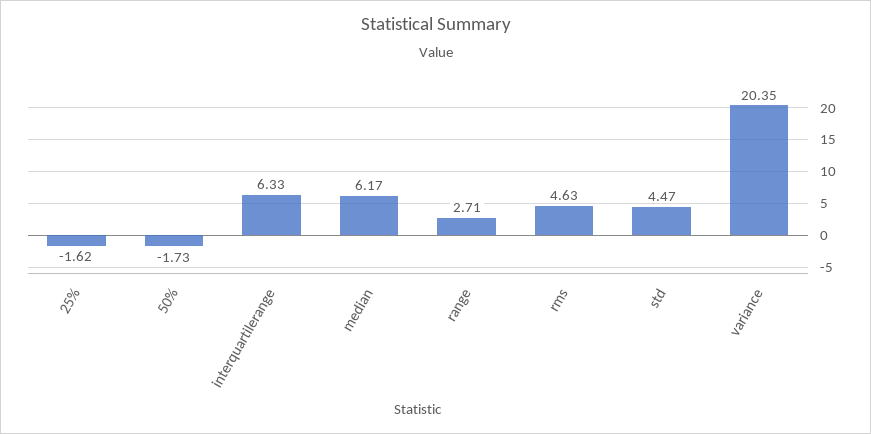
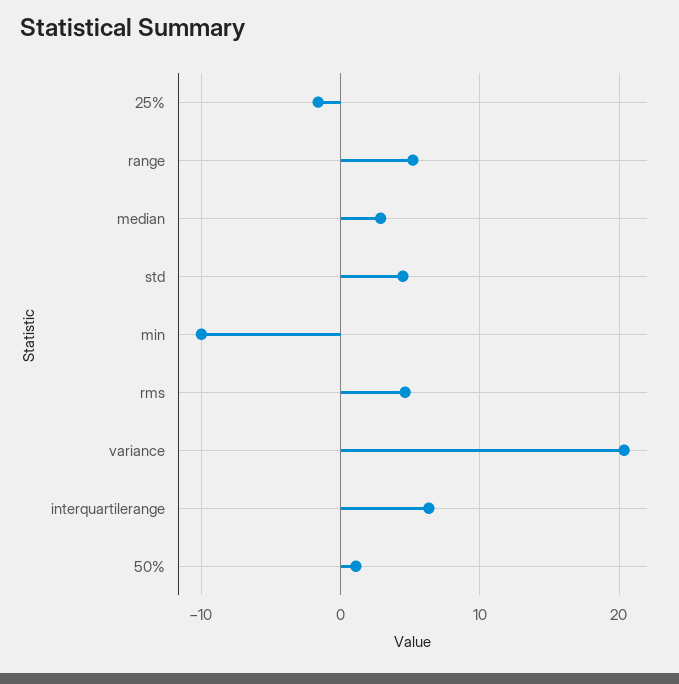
50%: -1.73 -> 1
median: 6.17 -> 3
range: 2.71 -> 5
min: none -> -10

